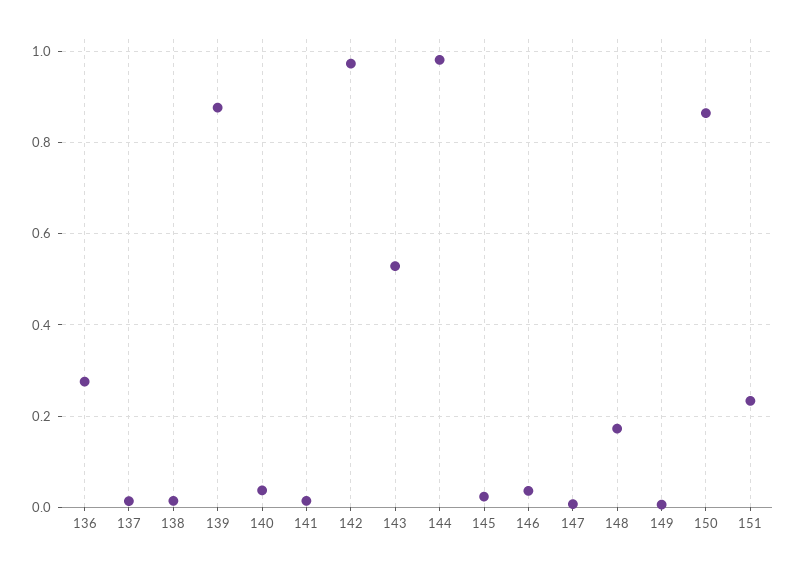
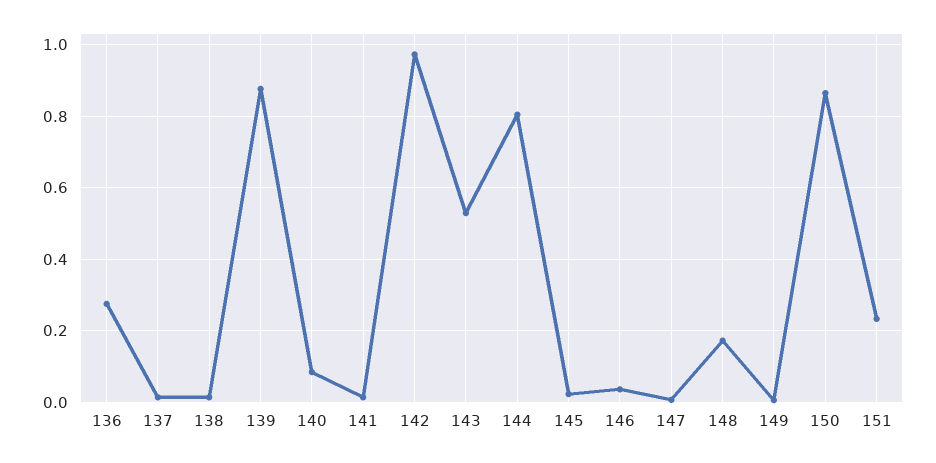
140: 0.04 -> 0.08
144: 0.98 -> 0.8

